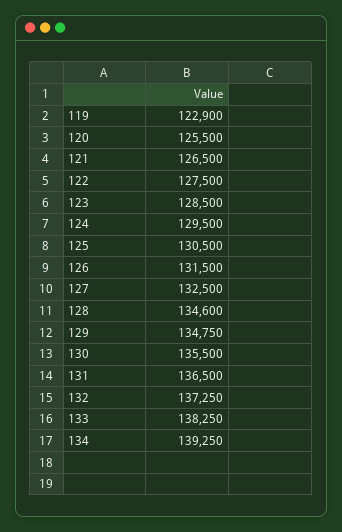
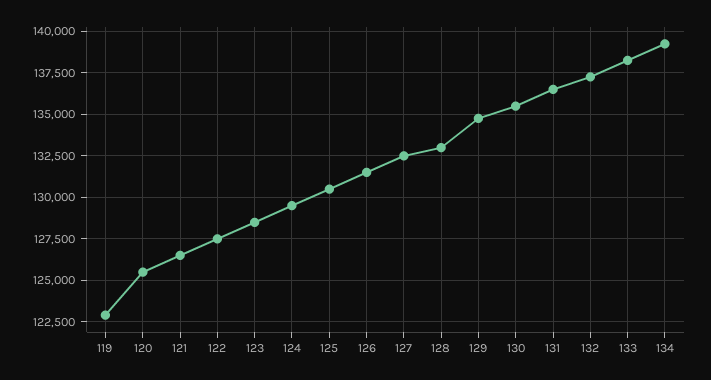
128: 134600 -> 133000

